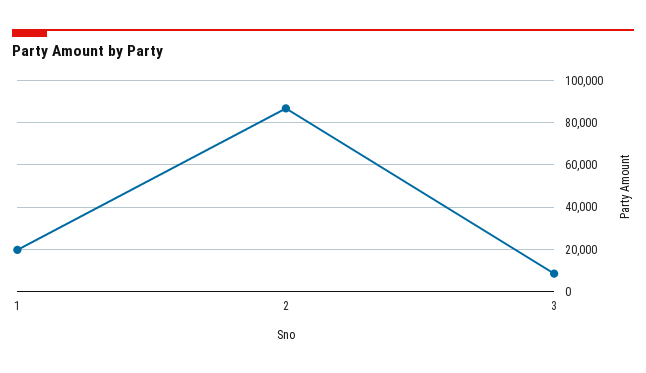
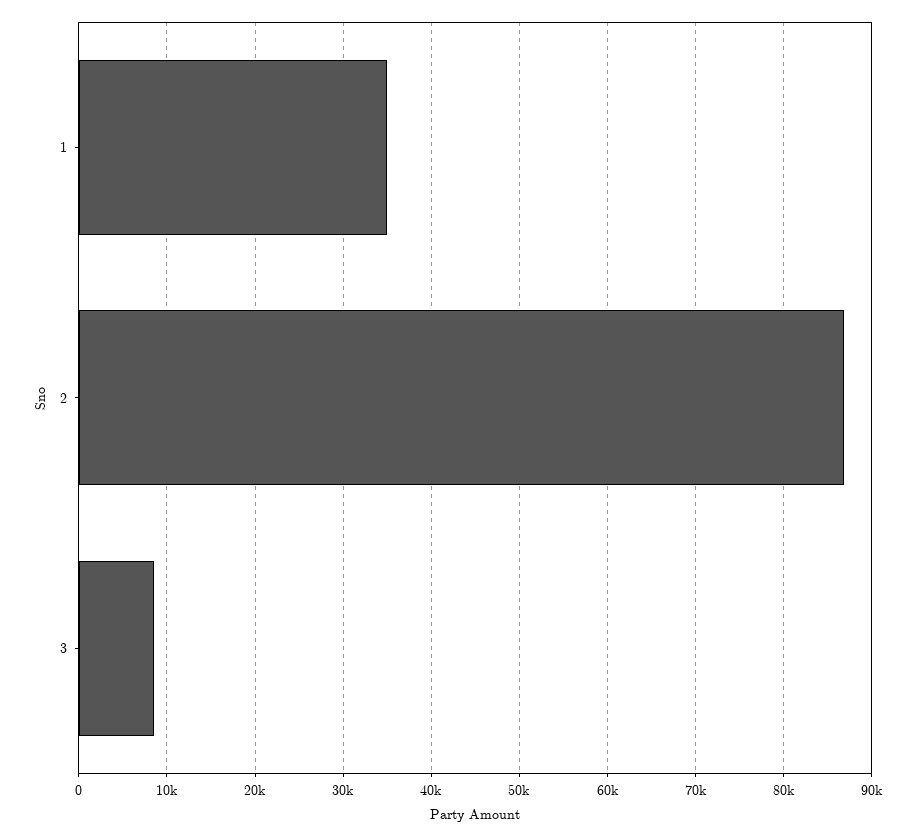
1: 20000 -> 35000

